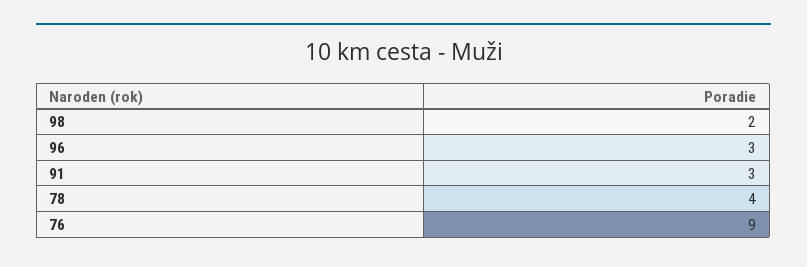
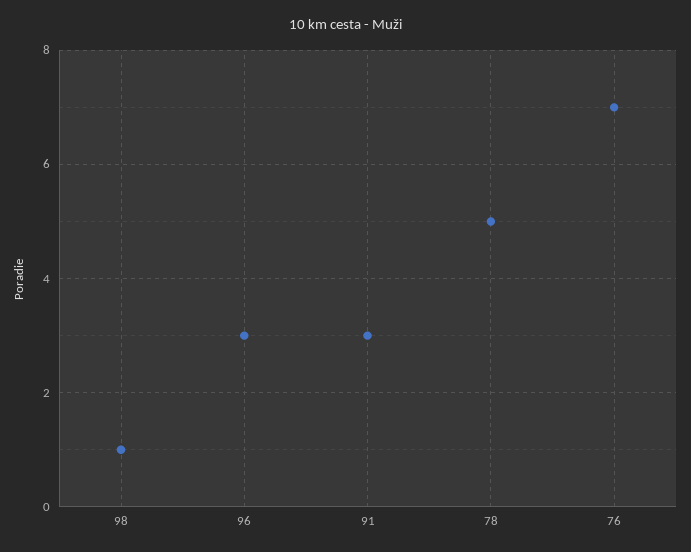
98: 2 -> 1
78: 4 -> 5
76: 9 -> 7

